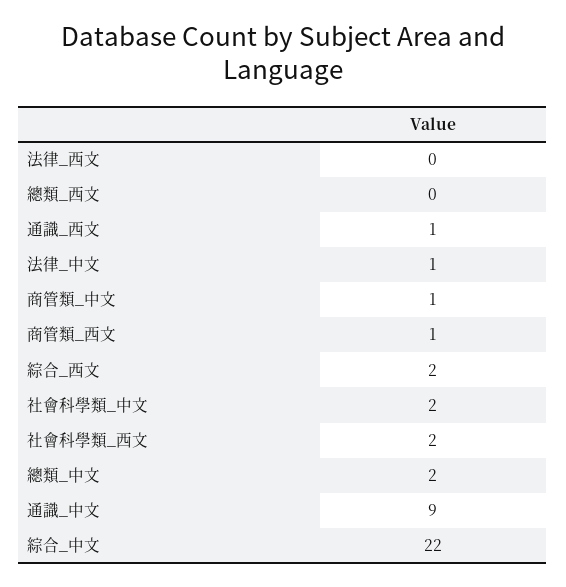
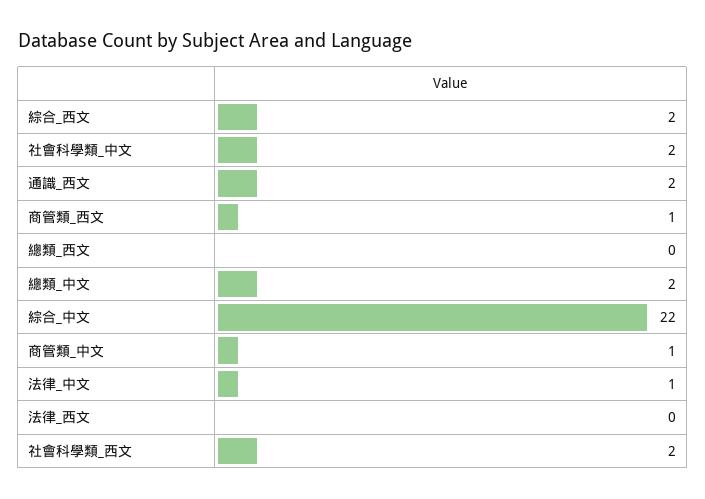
通識_西文: 1 -> 2
通識_中文: 9 -> none

